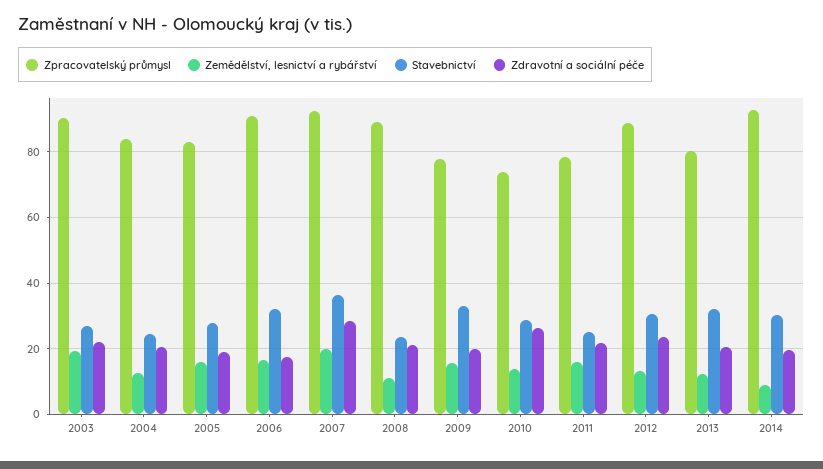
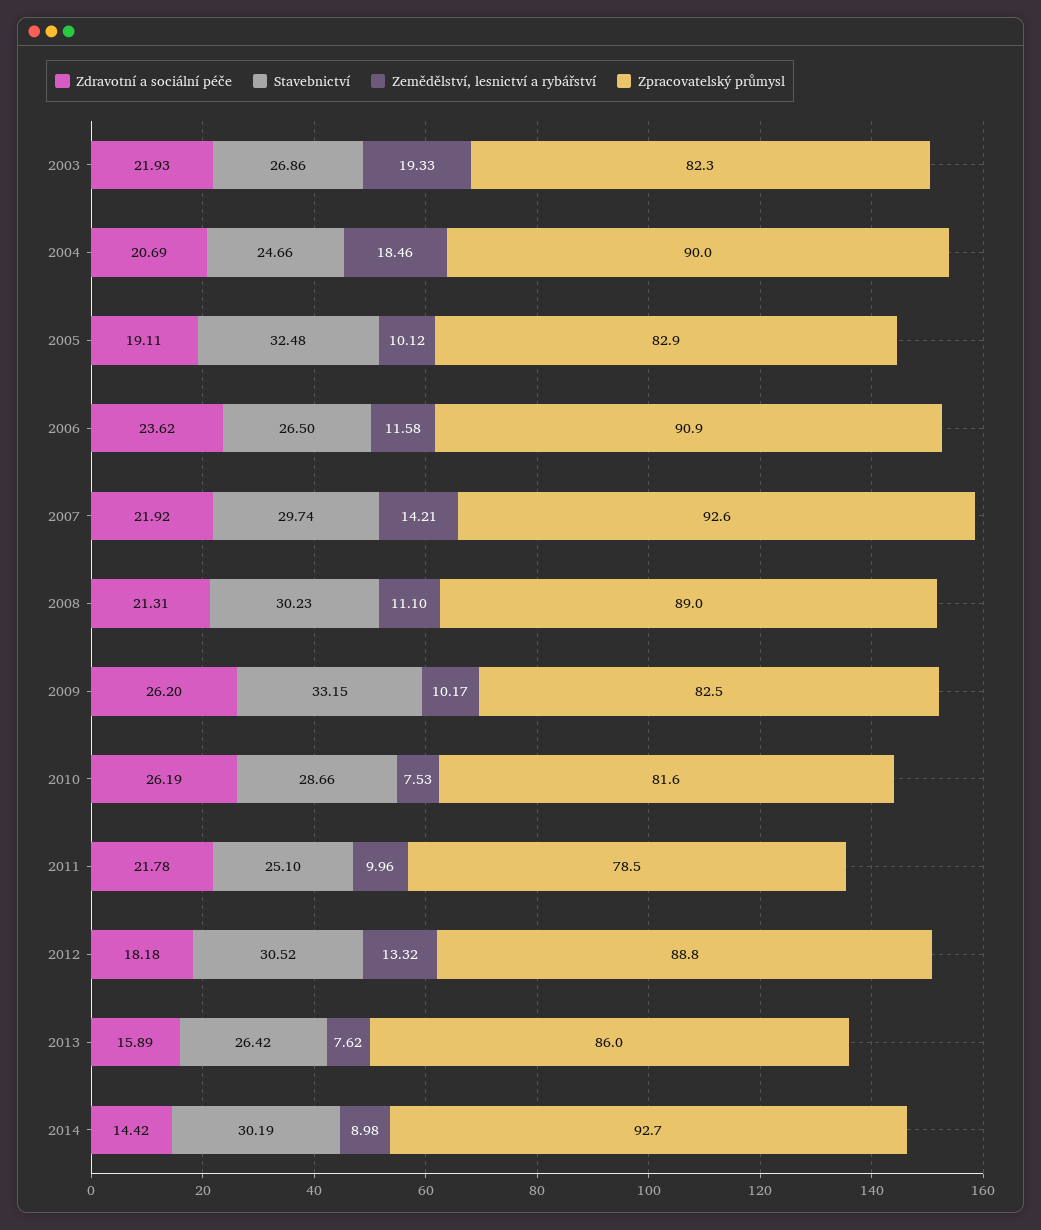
Zpracovatelský průmysl, 2003: 90 -> 82.3
Zpracovatelský průmysl, 2004: 84 -> 90
Zemědělství, lesnictví a rybářství, 2004: 12 -> 18.46
Zemědělství, lesnictví a rybářství, 2005: 16 -> 10.12
Stavebnictví, 2005: 28 -> 32.48
Zemědělství, lesnictví a rybářství, 2006: 16 -> 11.58
Stavebnictví, 2006: 32 -> 26.5
Zdravotní a sociální péče, 2006: 18 -> 23.62
Zemědělství, lesnictví a rybářství, 2007: 20 -> 14.21
Stavebnictví, 2007: 36 -> 29.74
Zdravotní a sociální péče, 2007: 28 -> 21.92
Stavebnictví, 2008: 24 -> 30.23
Zpracovatelský průmysl, 2009: 78 -> 82.5
Zemědělství, lesnictví a rybářství, 2009: 16 -> 10.17
Zdravotní a sociální péče, 2009: 20 -> 26.2
Zpracovatelský průmysl, 2010: 74 -> 81.6
Zemědělství, lesnictví a rybářství, 2010: 14 -> 7.53
Zemědělství, lesnictví a rybářství, 2011: 16 -> 9.96
Zdravotní a sociální péče, 2012: 24 -> 18.18
Zpracovatelský průmysl, 2013: 80 -> 86
Zemědělství, lesnictví a rybářství, 2013: 12 -> 7.62
Stavebnictví, 2013: 32 -> 26.42
Zdravotní a sociální péče, 2013: 20 -> 15.89
Zdravotní a sociální péče, 2014: 20 -> 14.42

